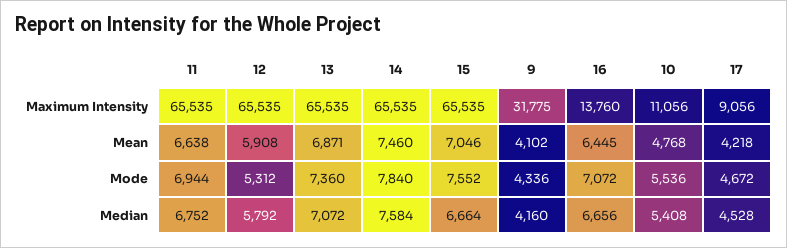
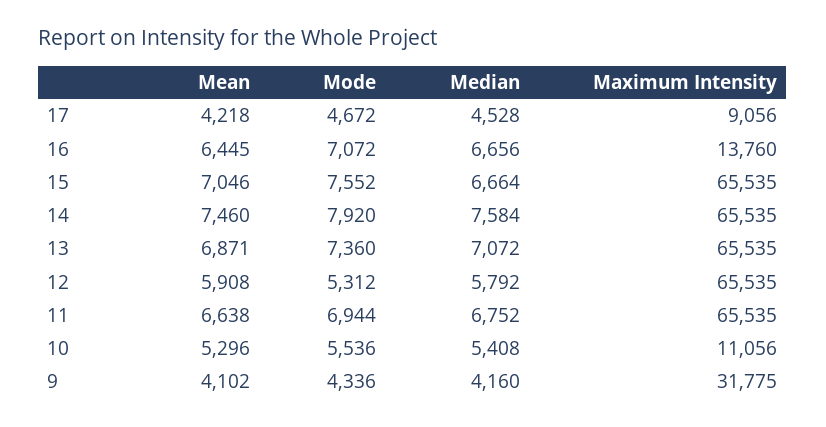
10, Mean: 4768 -> 5296
14, Mode: 7840 -> 7920

